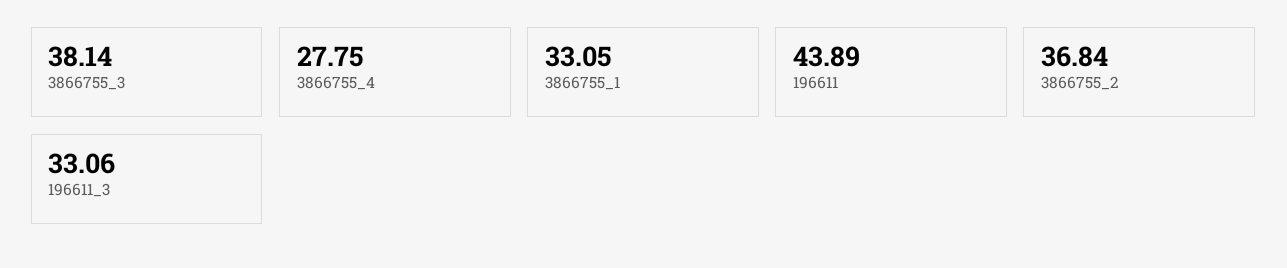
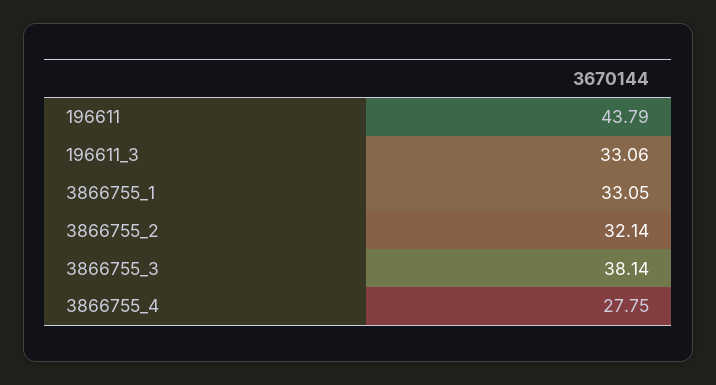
196611: 43.89 -> 43.79
3866755_2: 36.84 -> 32.14

